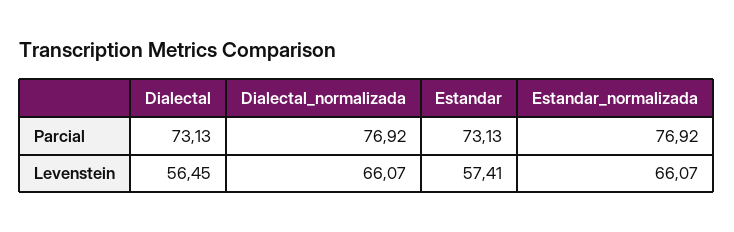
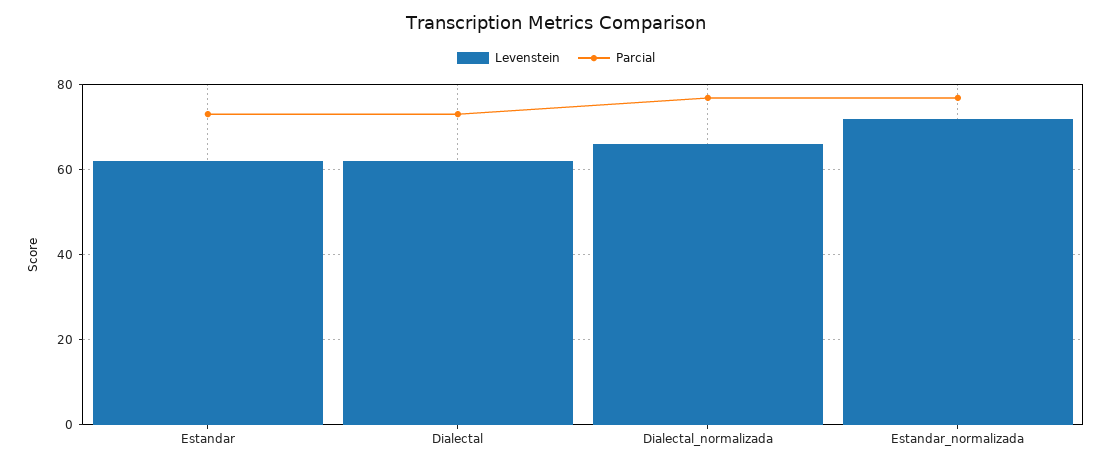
Levenstein, Dialectal: 56.45 -> 62
Levenstein, Estandar: 57.41 -> 62
Levenstein, Estandar_normalizada: 66.07 -> 72

